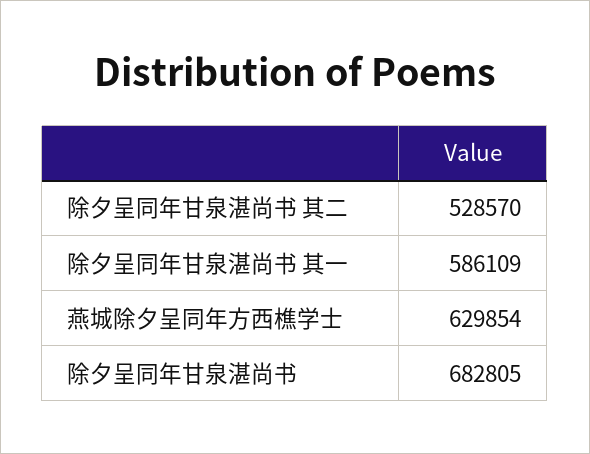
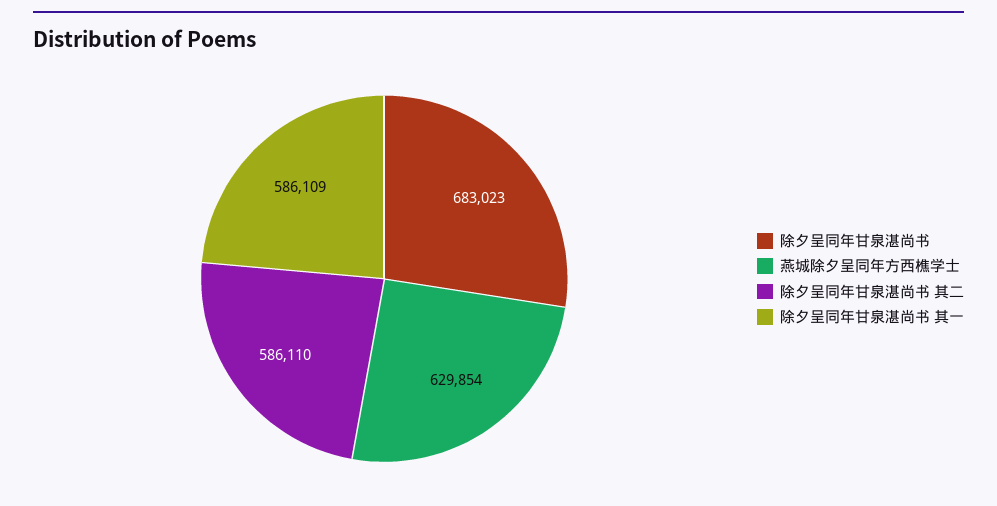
除夕呈同年甘泉湛尚书 其二: 528570 -> 586110
除夕呈同年甘泉湛尚书: 682805 -> 683023

